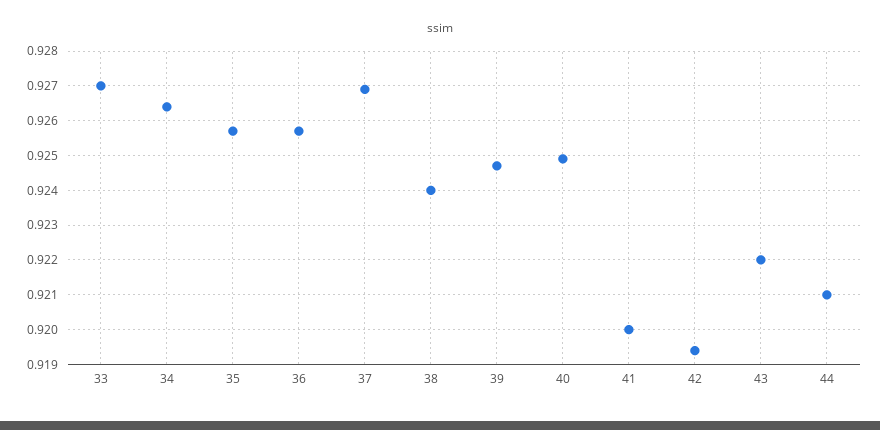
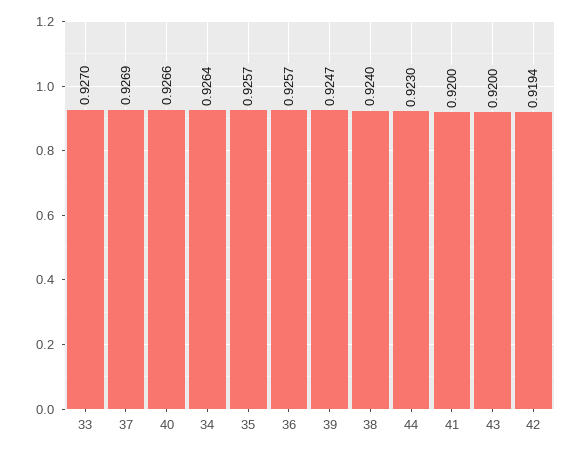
40: 0.925 -> 0.9266
43: 0.922 -> 0.92
44: 0.921 -> 0.923

